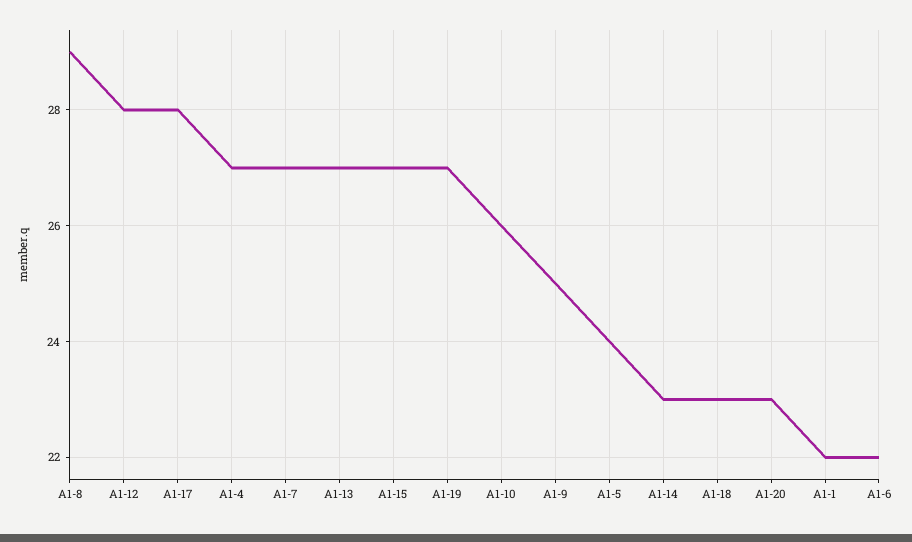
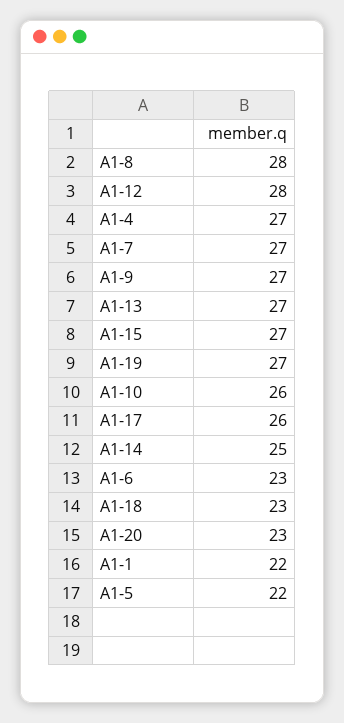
A1-8: 29 -> 28
A1-17: 28 -> 26
A1-9: 25 -> 27
A1-5: 24 -> 22
A1-14: 23 -> 25
A1-6: 22 -> 23

